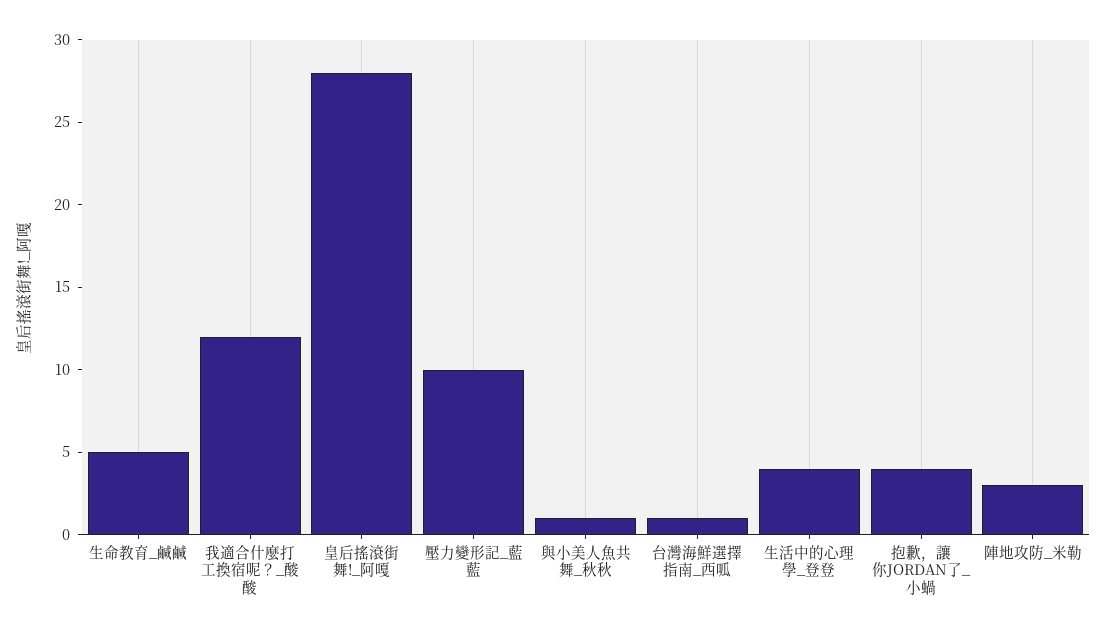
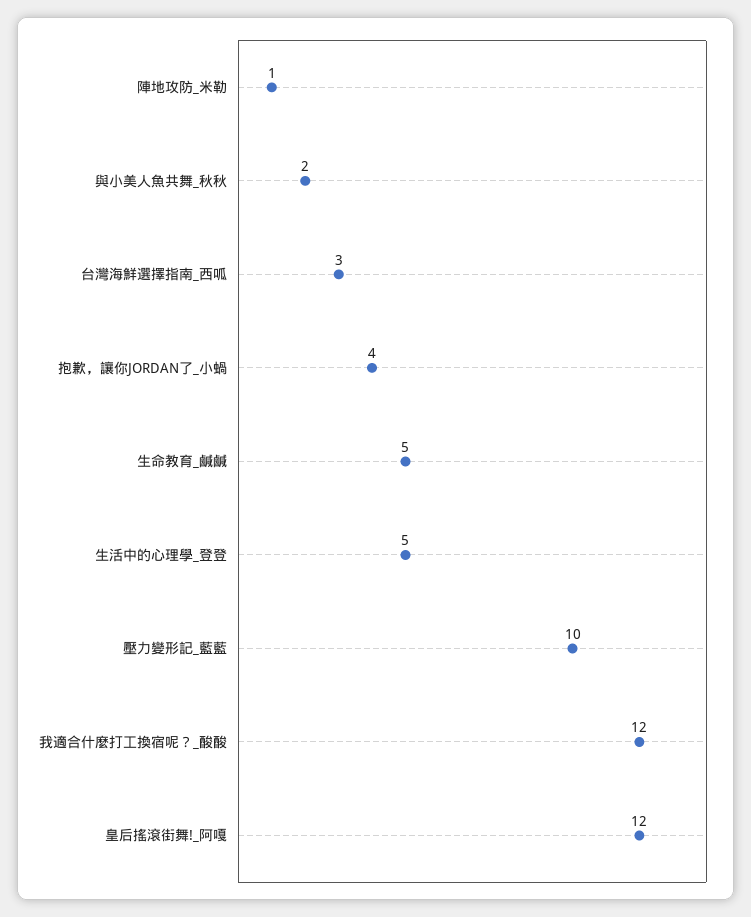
皇后搖滾街舞!_阿嘎: 28 -> 12
與小美人魚共舞_秋秋: 1 -> 2
台灣海鮮選擇指南_西呱: 1 -> 3
生活中的心理學_登登: 4 -> 5
陣地攻防_米勒: 3 -> 1

